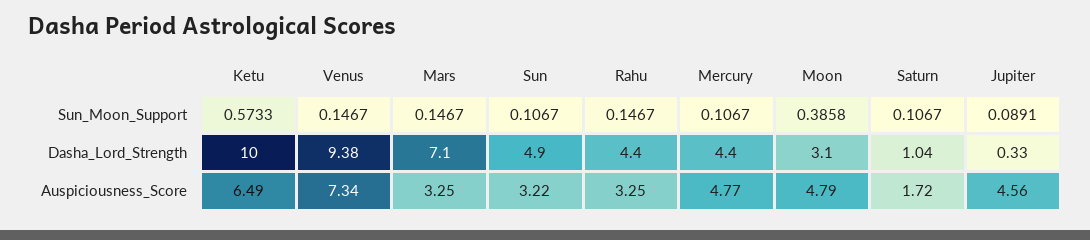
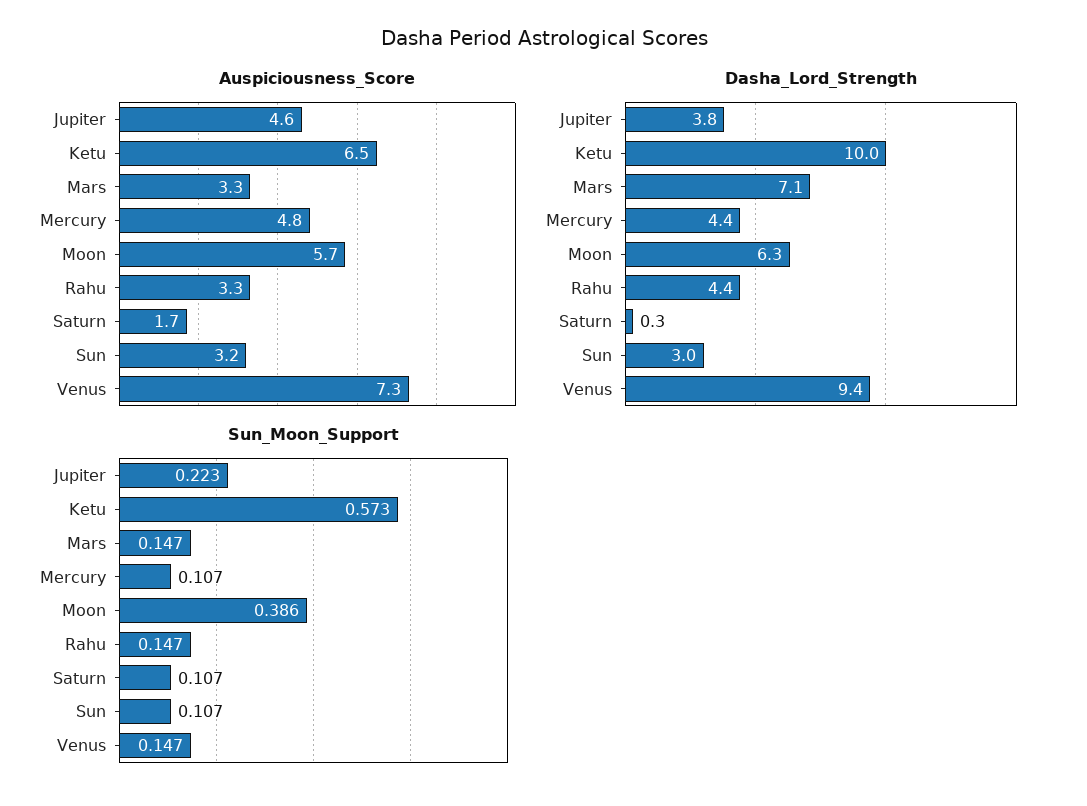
Sun_Moon_Support, Jupiter: 0.0891 -> 0.223
Dasha_Lord_Strength, Sun: 4.9 -> 3
Dasha_Lord_Strength, Moon: 3.1 -> 6.3
Dasha_Lord_Strength, Saturn: 1.04 -> 0.3
Dasha_Lord_Strength, Jupiter: 0.33 -> 3.8
Auspiciousness_Score, Moon: 4.79 -> 5.7

